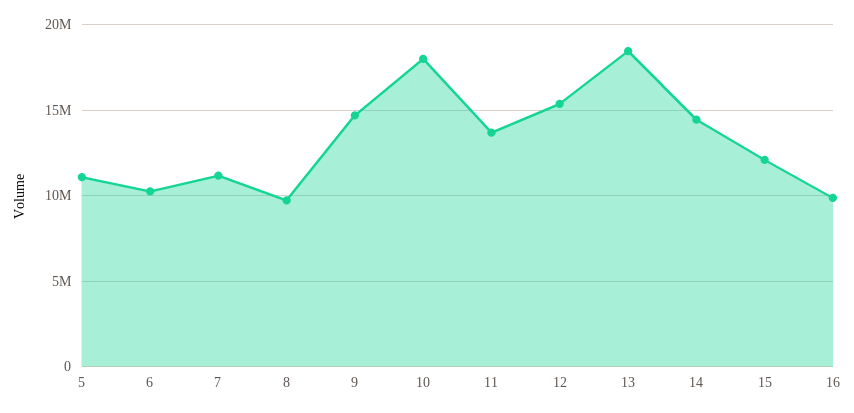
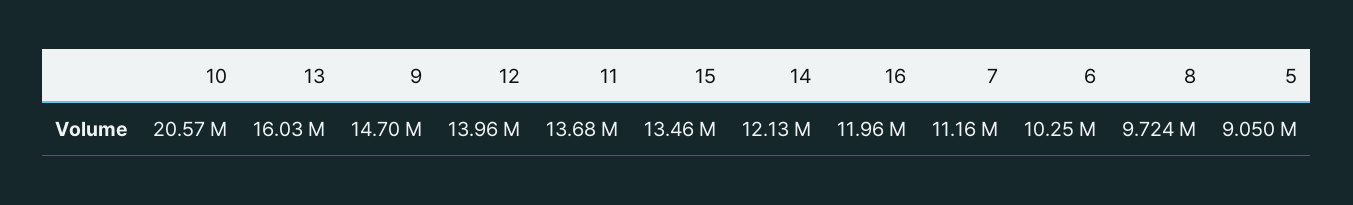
5: 11000000 -> 9050000
10: 18000000 -> 20570000
12: 15500000 -> 13960000
13: 18500000 -> 16030000
14: 14500000 -> 12130000
15: 12000000 -> 13460000
16: 10000000 -> 11960000

